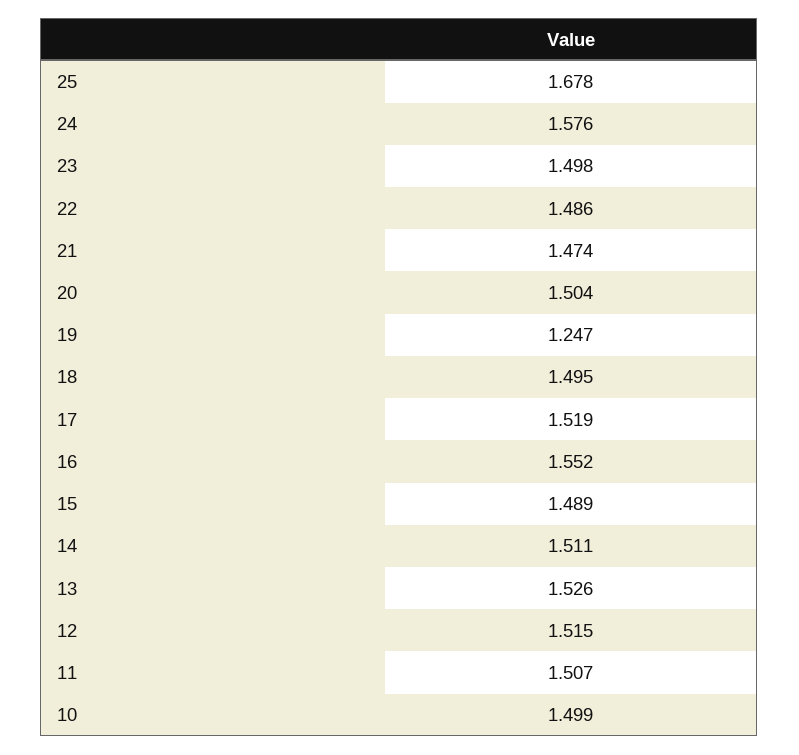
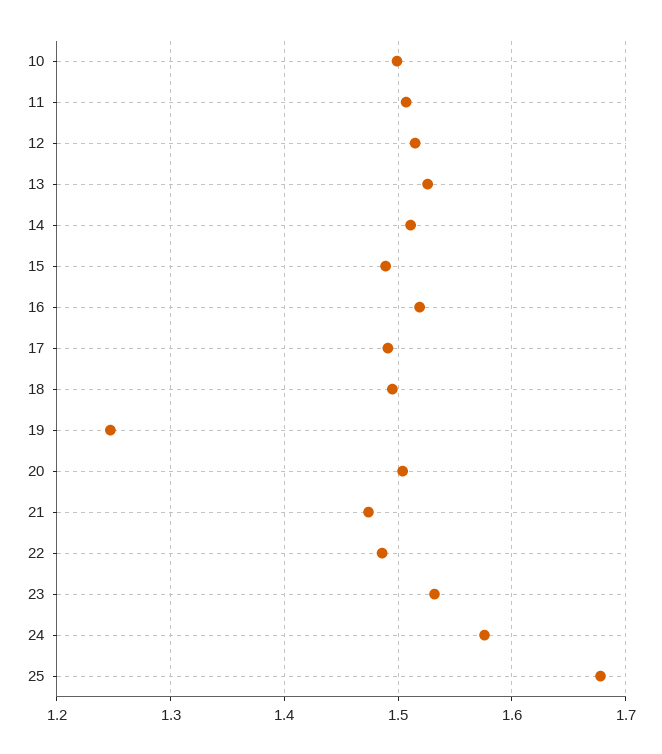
23: 1.498 -> 1.53
17: 1.519 -> 1.49
16: 1.552 -> 1.52

